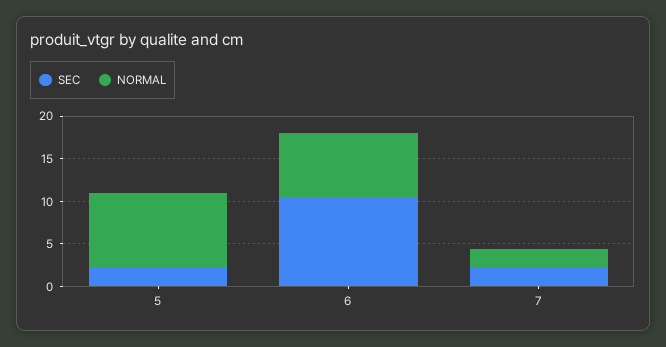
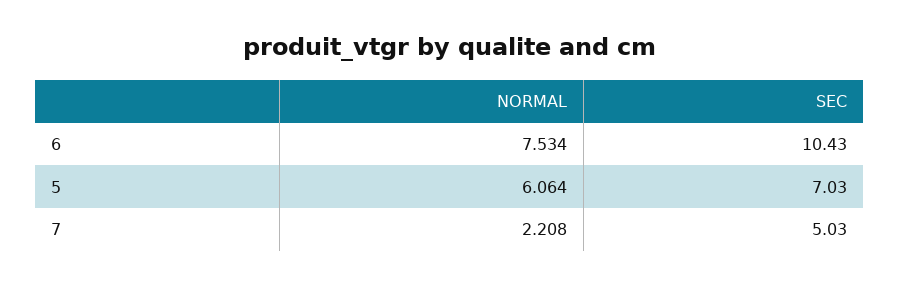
SEC, 5: 2 -> 7.03
NORMAL, 5: 9 -> 6.064
SEC, 7: 2 -> 5.03

